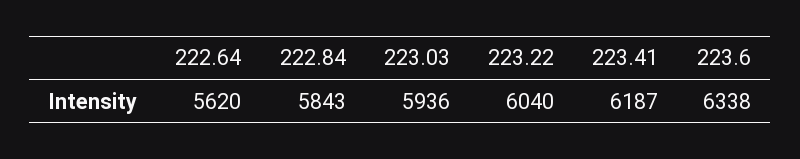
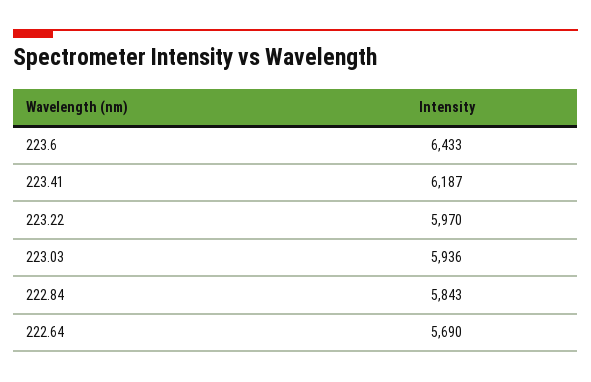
222.64: 5620 -> 5690
223.22: 6040 -> 5970
223.6: 6338 -> 6433

